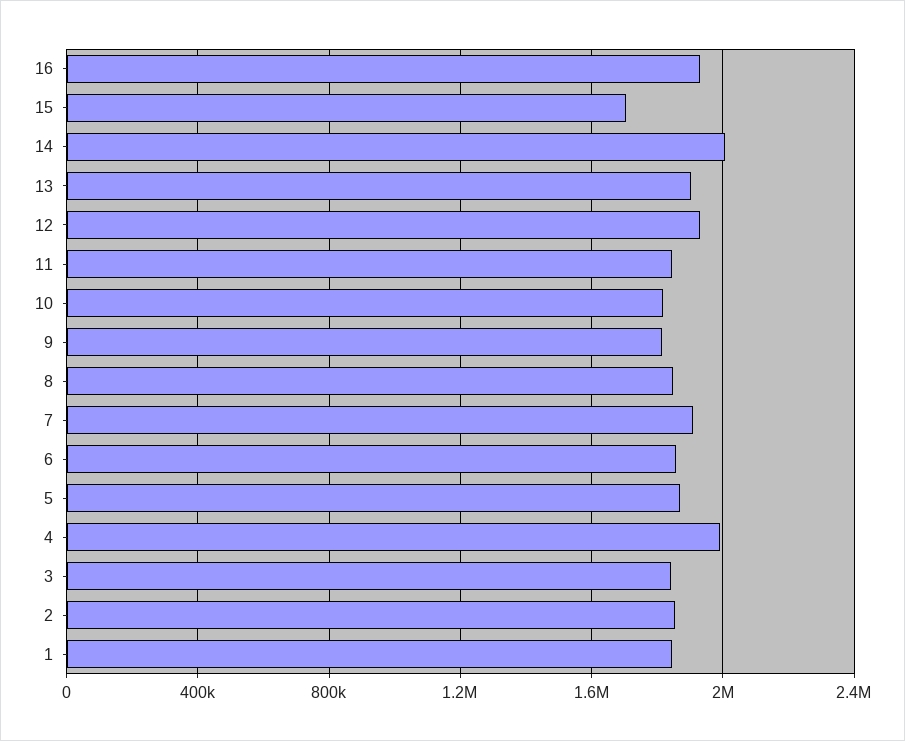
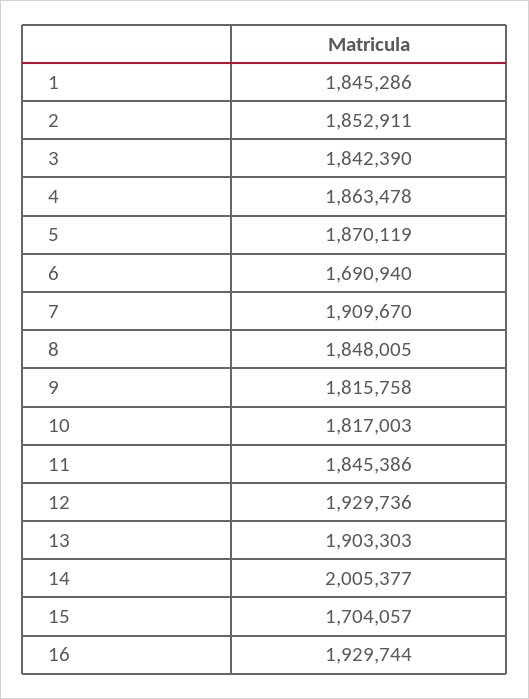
6: 1850000 -> 1690940
4: 2000000 -> 1863478

